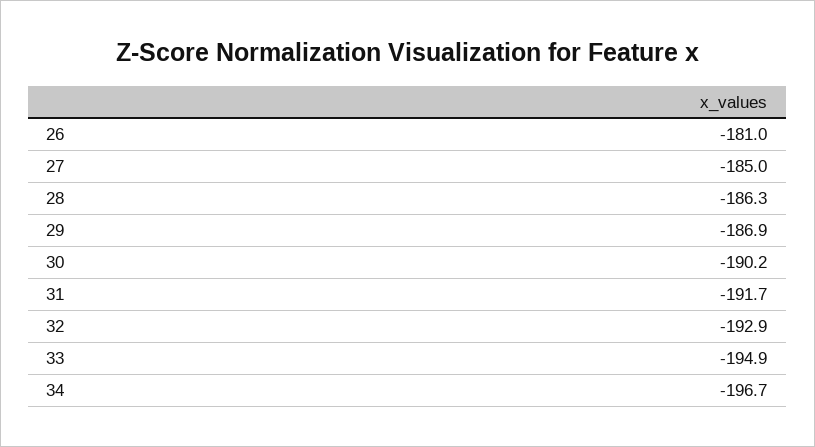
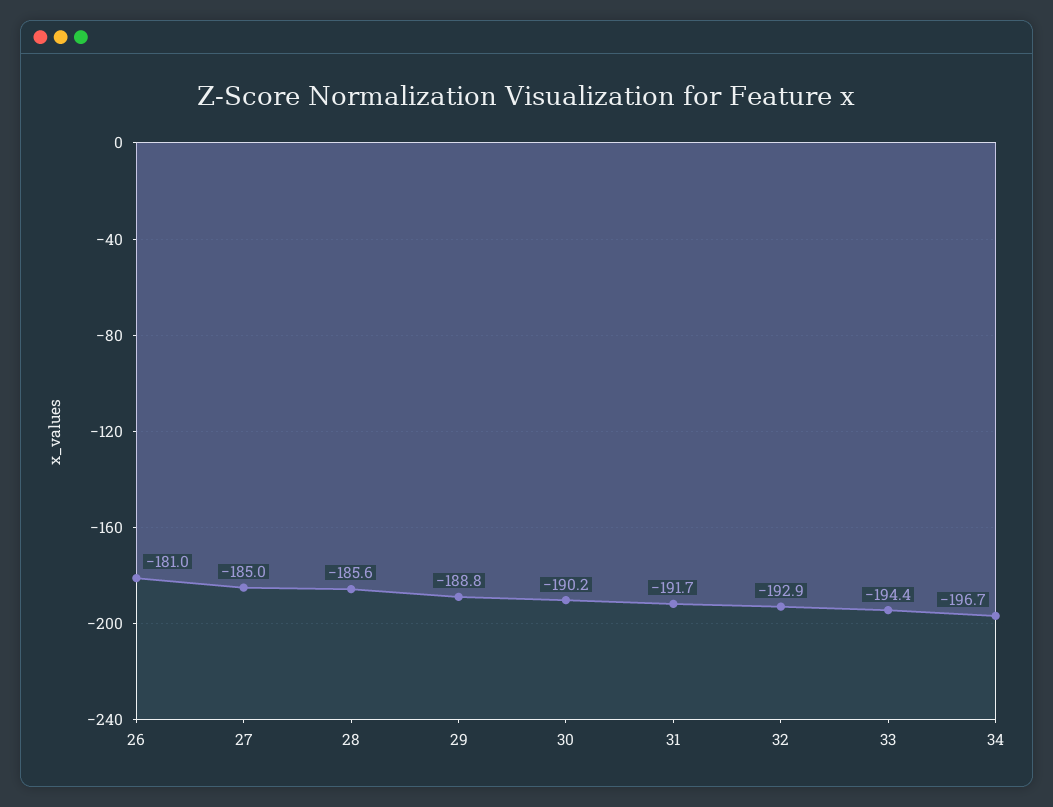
28: -186.3 -> -185.6
29: -186.9 -> -188.8
33: -194.9 -> -194.4

